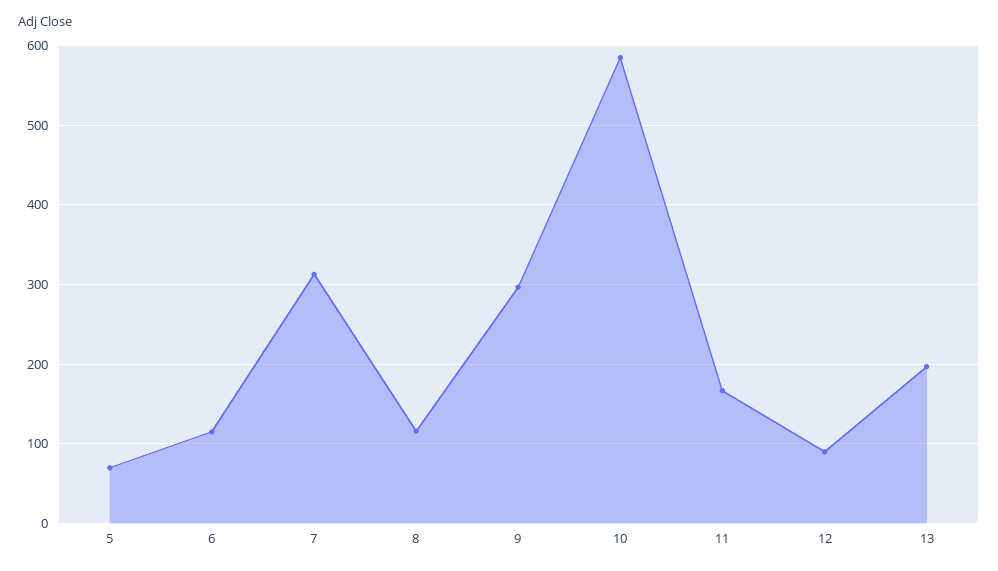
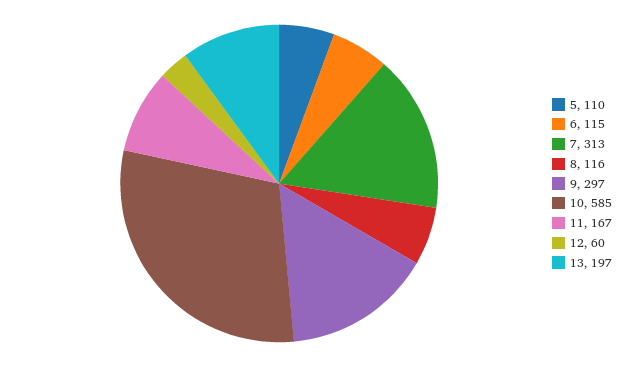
5: 70 -> 110
12: 90 -> 60

